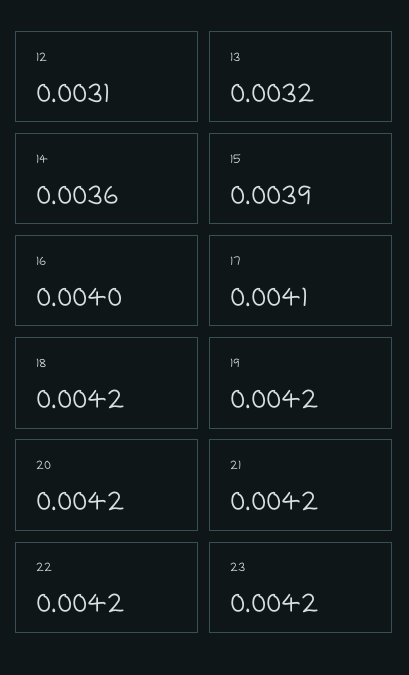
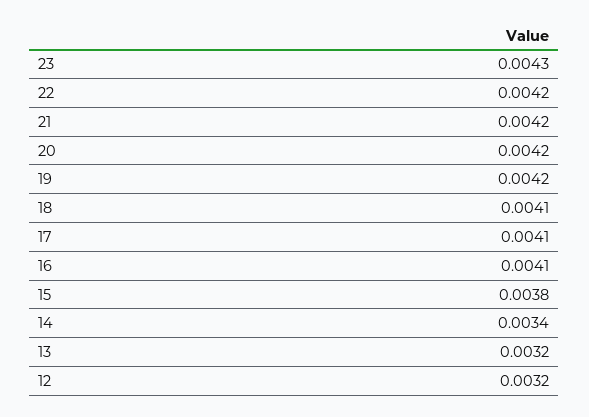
12: 0.0031 -> 0.0032
14: 0.0036 -> 0.0034
15: 0.0039 -> 0.0038
16: 0.004 -> 0.0041
18: 0.0042 -> 0.0041
23: 0.0042 -> 0.0043

